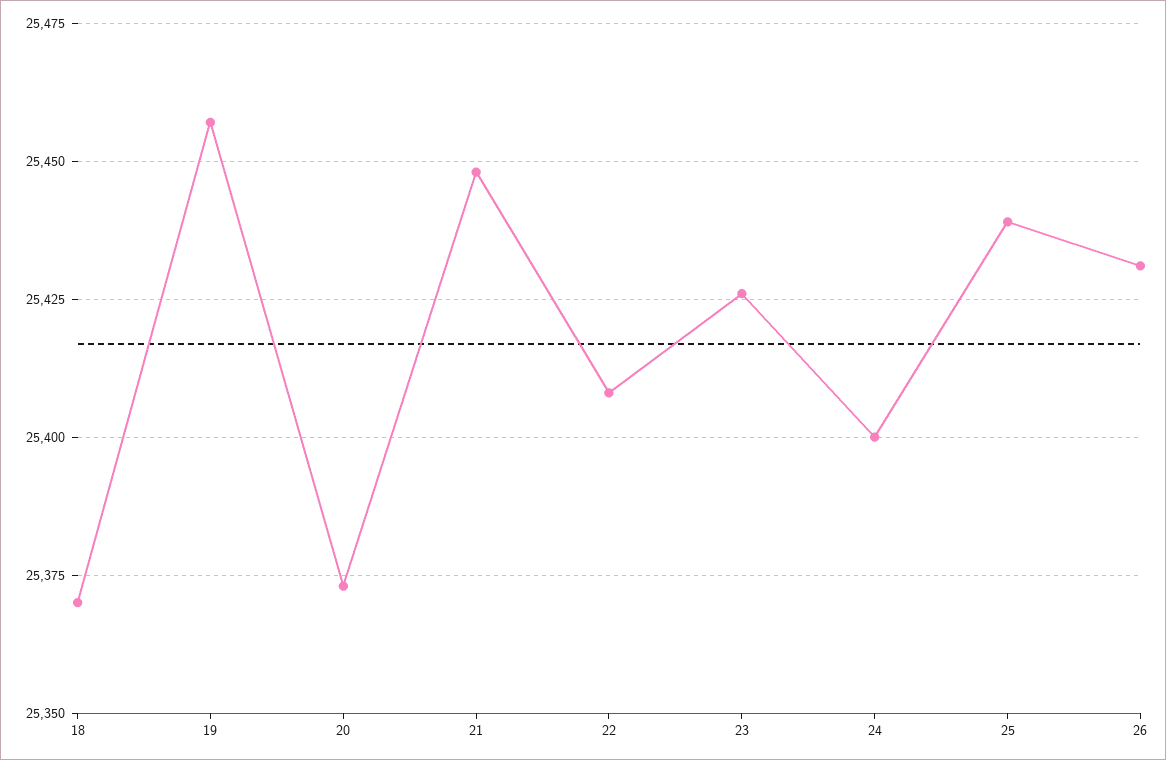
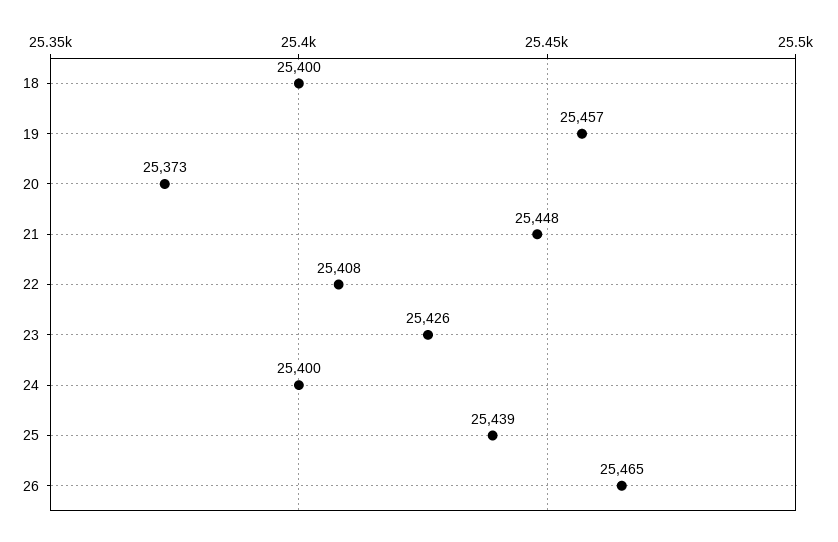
18: 25370 -> 25400
26: 25430 -> 25465

